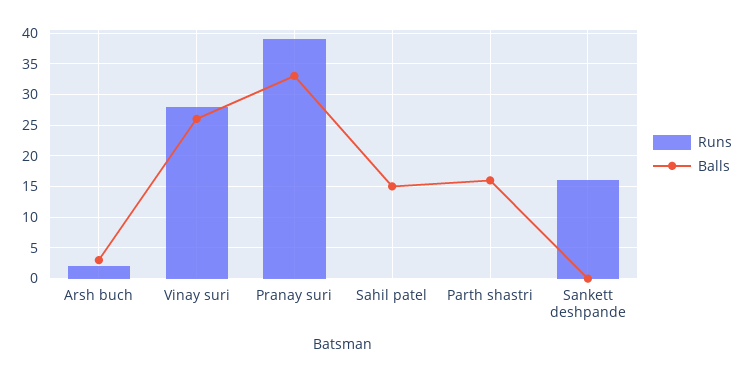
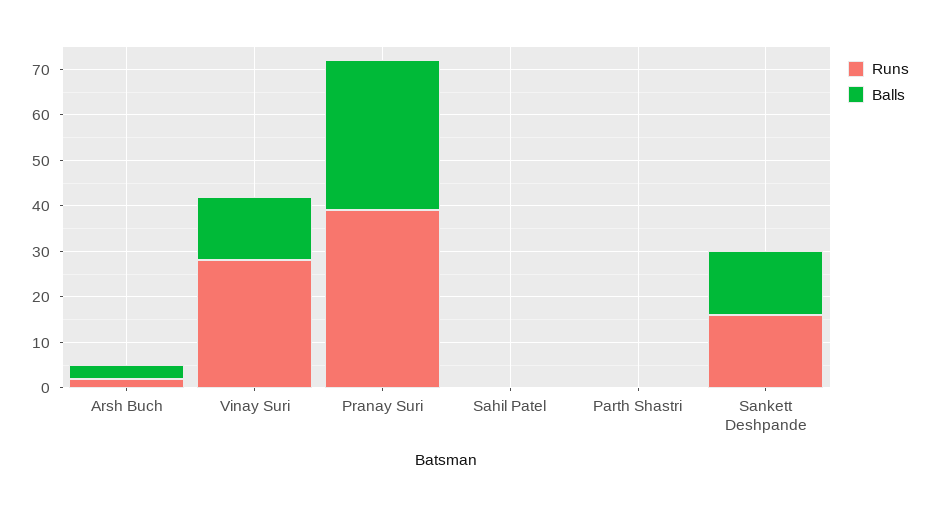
Balls, Vinay suri: 26 -> 15
Balls, Sahil patel: 15 -> 0
Balls, Parth shastri: 16 -> 0
Balls, Sankett deshpande: 0 -> 15

